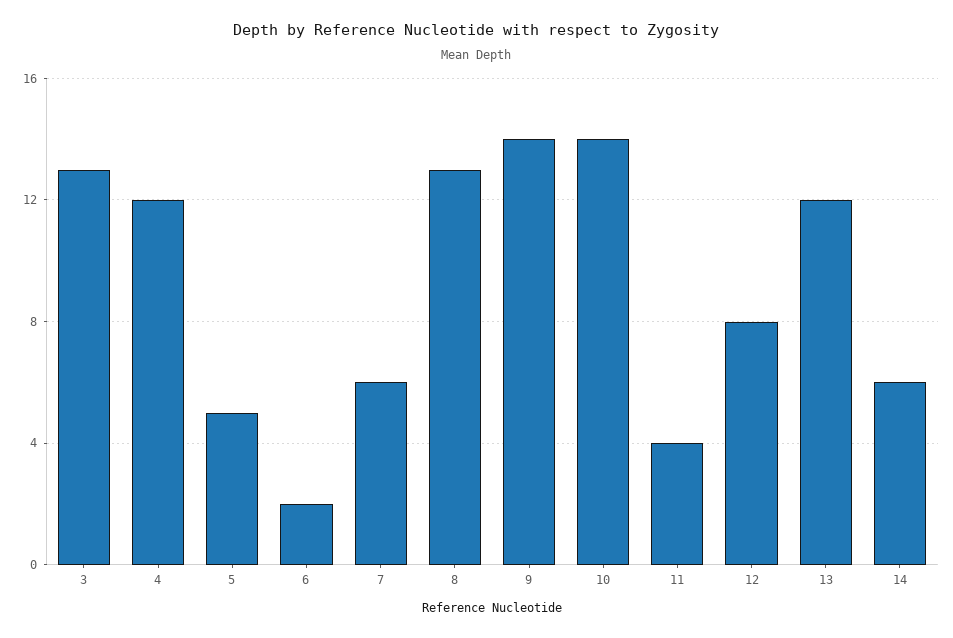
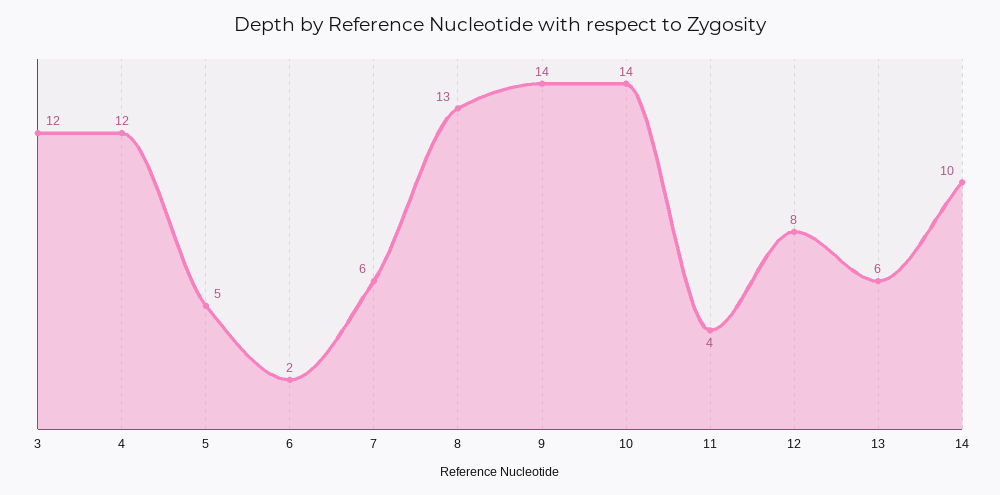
3: 13 -> 12
13: 12 -> 6
14: 6 -> 10

